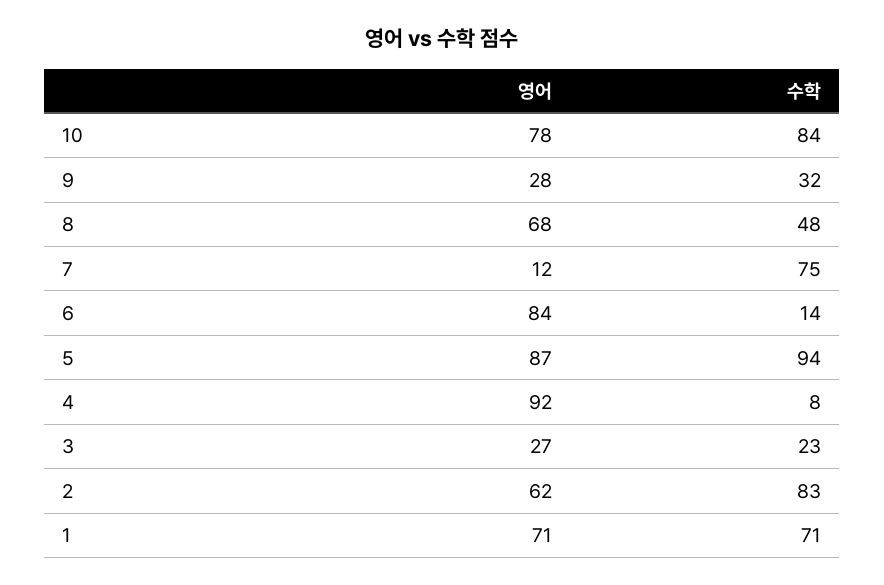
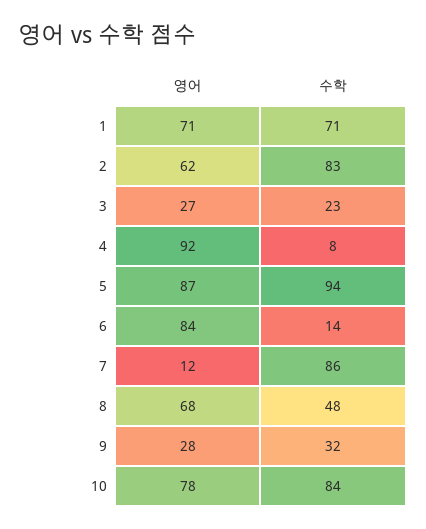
수학, 7: 75 -> 86

